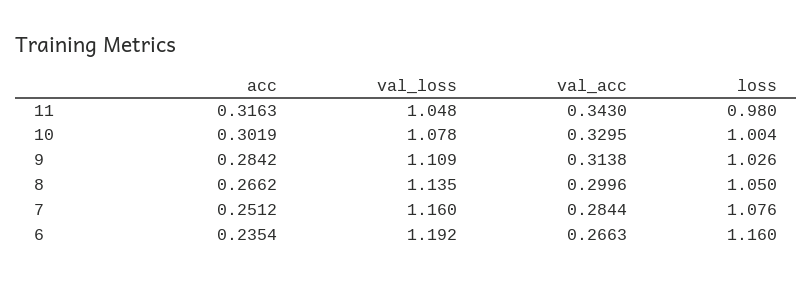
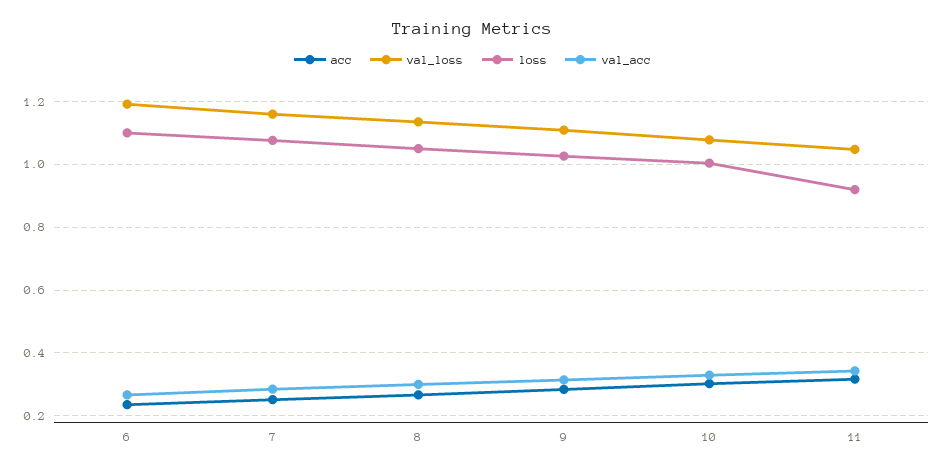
loss, 11: 0.98 -> 0.92
loss, 6: 1.16 -> 1.1

